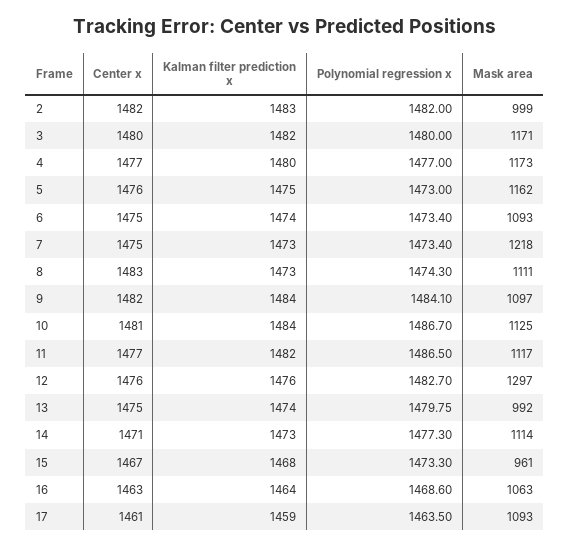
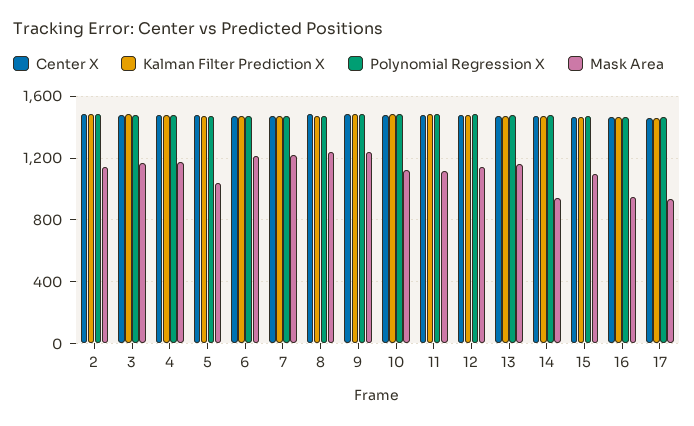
Mask area, 2: 999 -> 1150
Mask area, 5: 1162 -> 1050
Mask area, 6: 1093 -> 1200
Mask area, 8: 1111 -> 1250
Mask area, 9: 1097 -> 1250
Mask area, 12: 1297 -> 1150
Mask area, 13: 992 -> 1150
Mask area, 14: 1114 -> 950
Mask area, 15: 961 -> 1100
Mask area, 16: 1063 -> 950
Mask area, 17: 1093 -> 950

